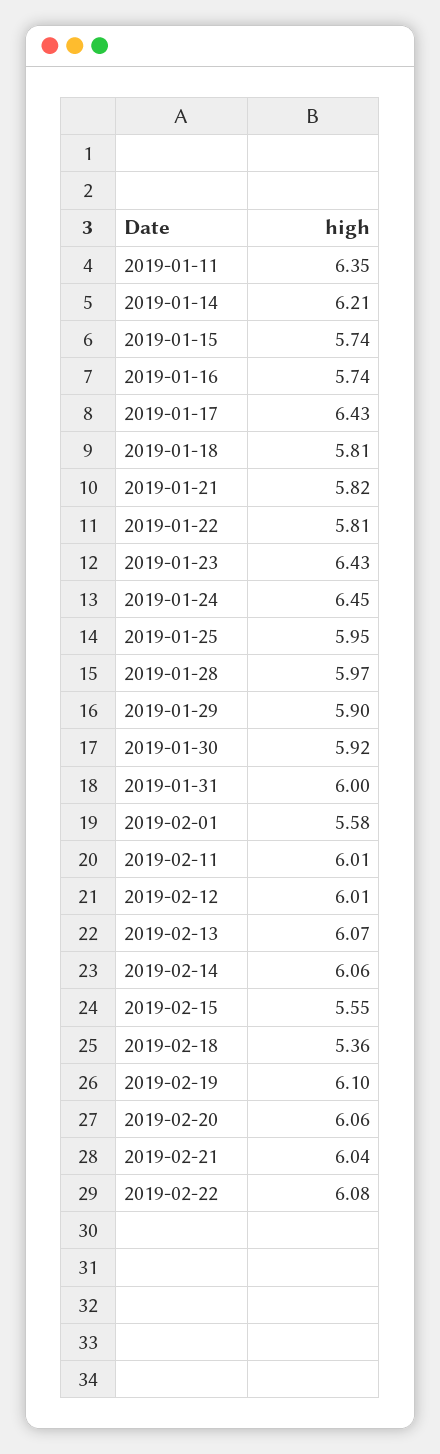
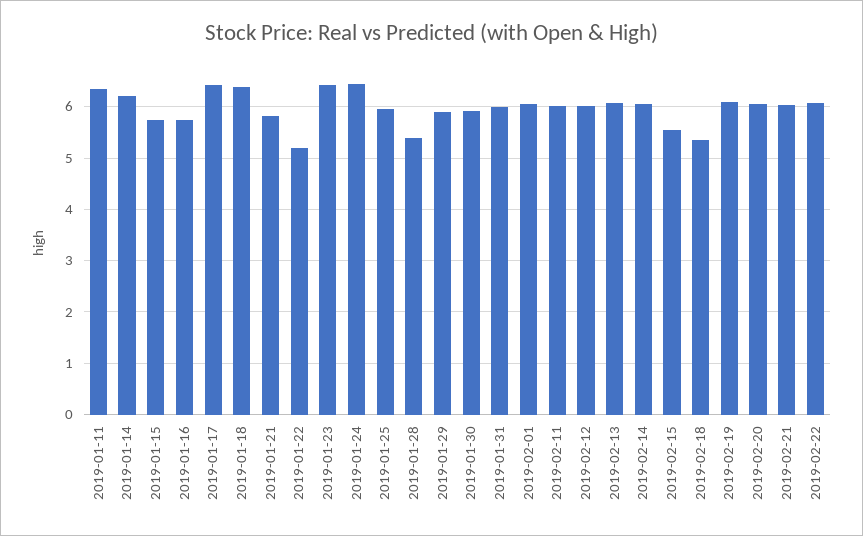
2019-01-18: 5.81 -> 6.4
2019-01-22: 5.81 -> 5.2
2019-01-28: 5.97 -> 5.4
2019-02-01: 5.58 -> 6

